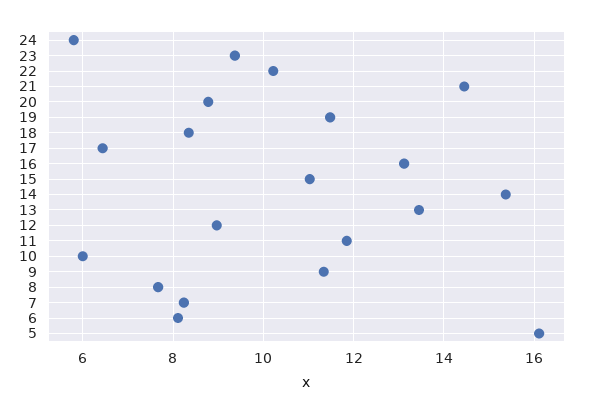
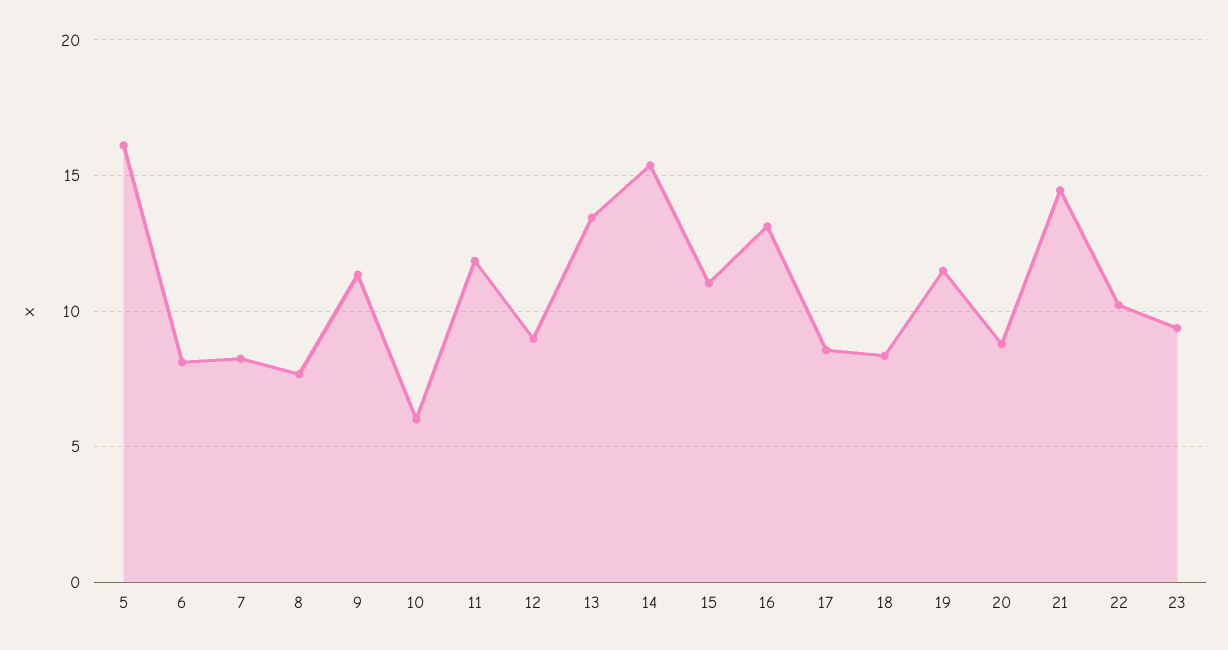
24: 5.8 -> none
17: 6.4 -> 8.5

